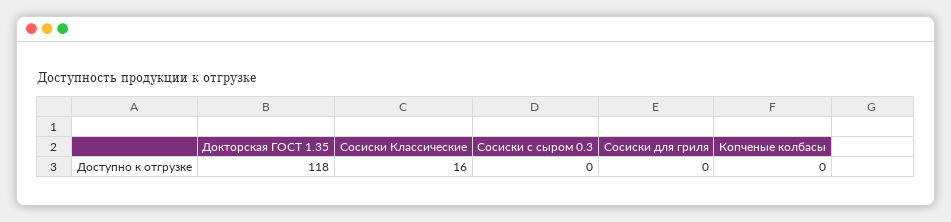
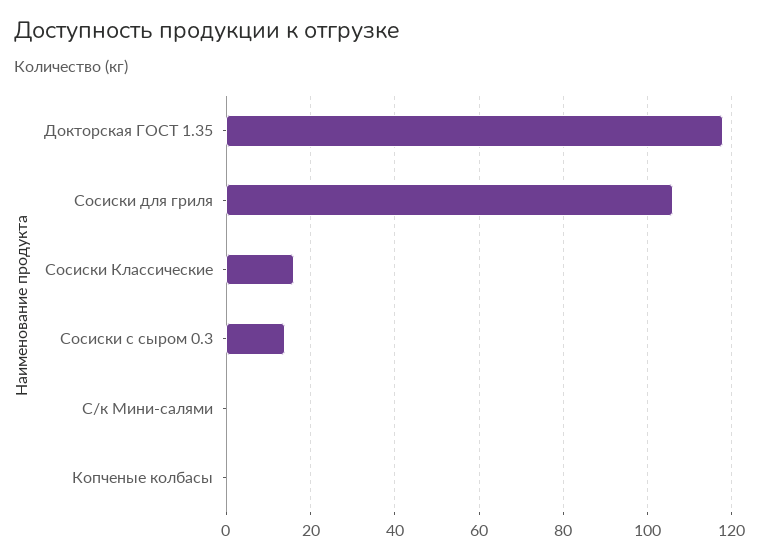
Сосиски с сыром 0.3: 0 -> 15
Сосиски для гриля: 0 -> 105
С/к Мини-салями: none -> 0

